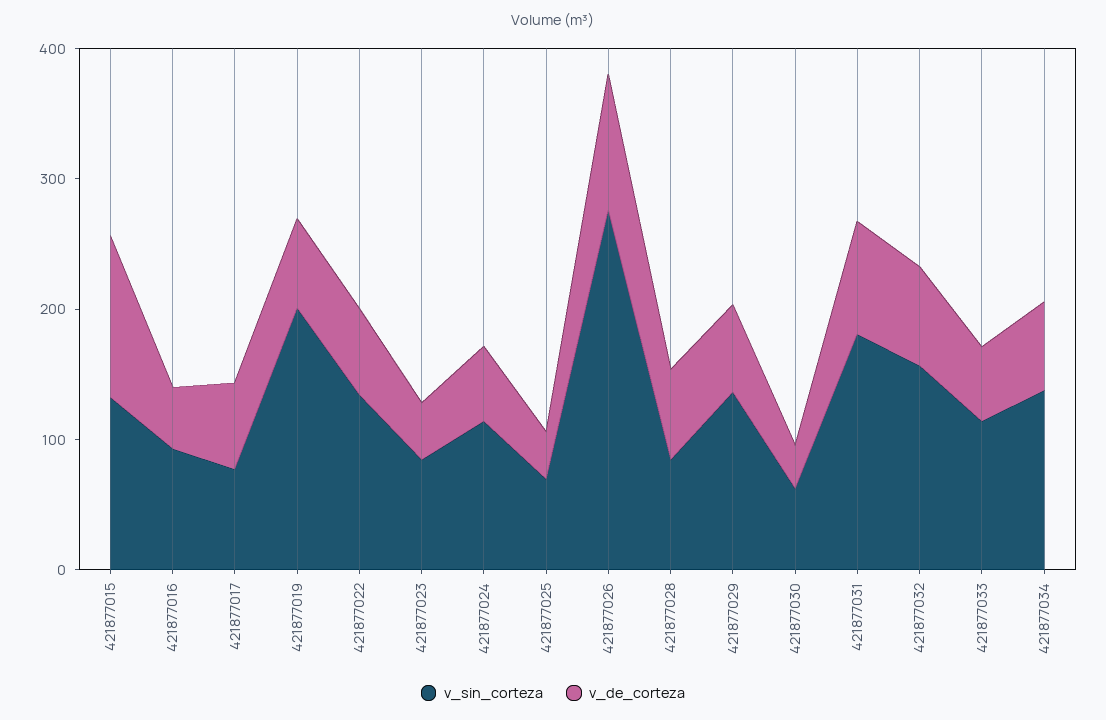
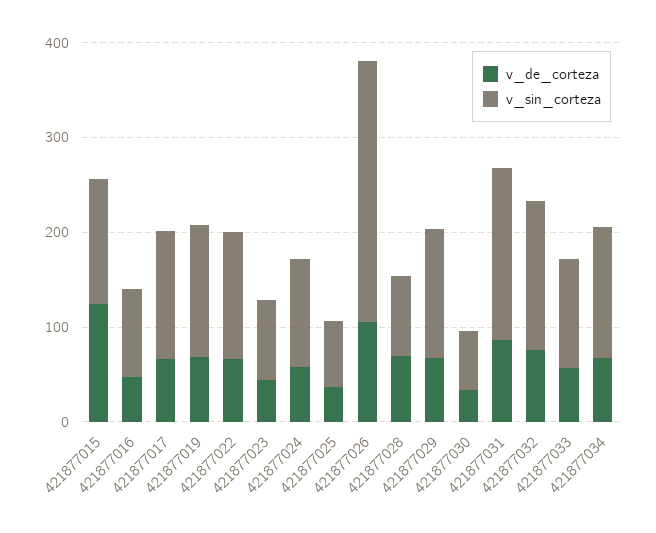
v_sin_corteza, 421877017: 80 -> 140
v_sin_corteza, 421877019: 200 -> 140

